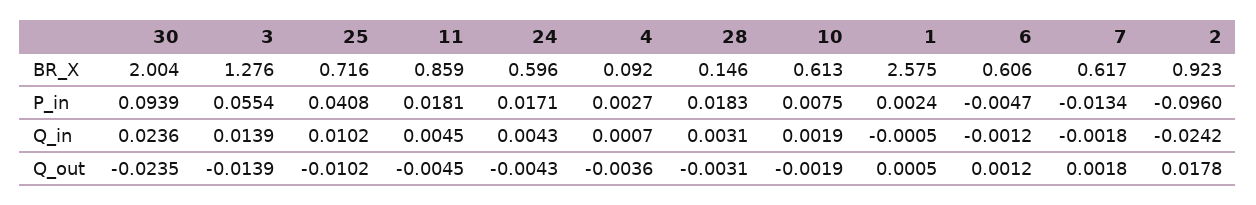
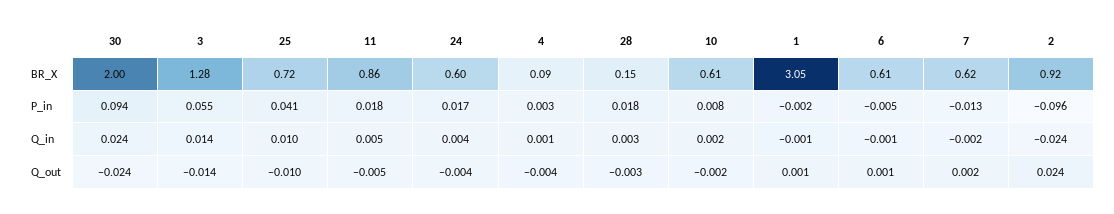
1, BR_X: 2.575 -> 3.05
1, P_in: 0.0024 -> -0.002
2, Q_out: 0.0178 -> 0.024

